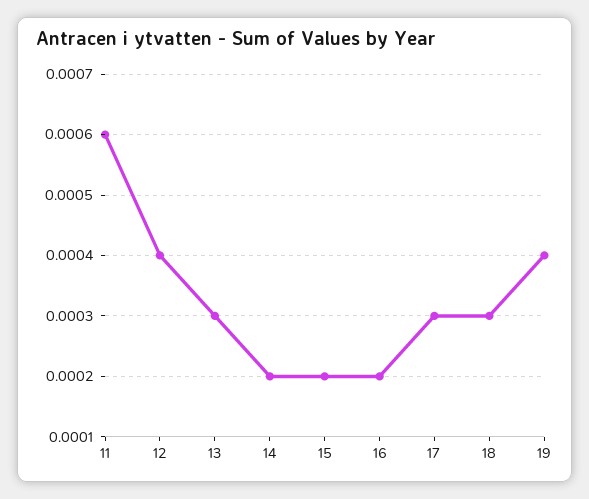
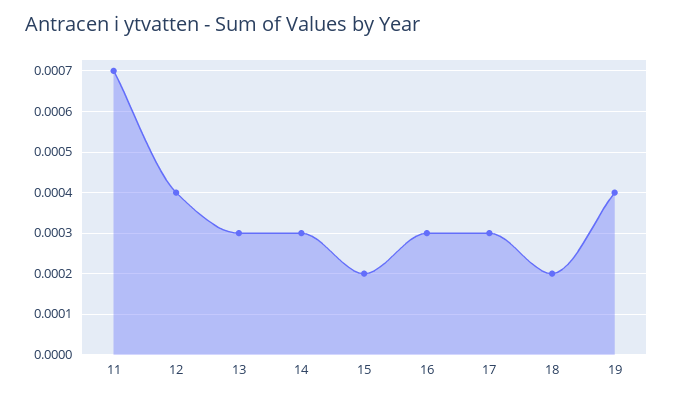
11: 0.0006 -> 0.0007
14: 0.0002 -> 0.0003
16: 0.0002 -> 0.0003
18: 0.0003 -> 0.0002

